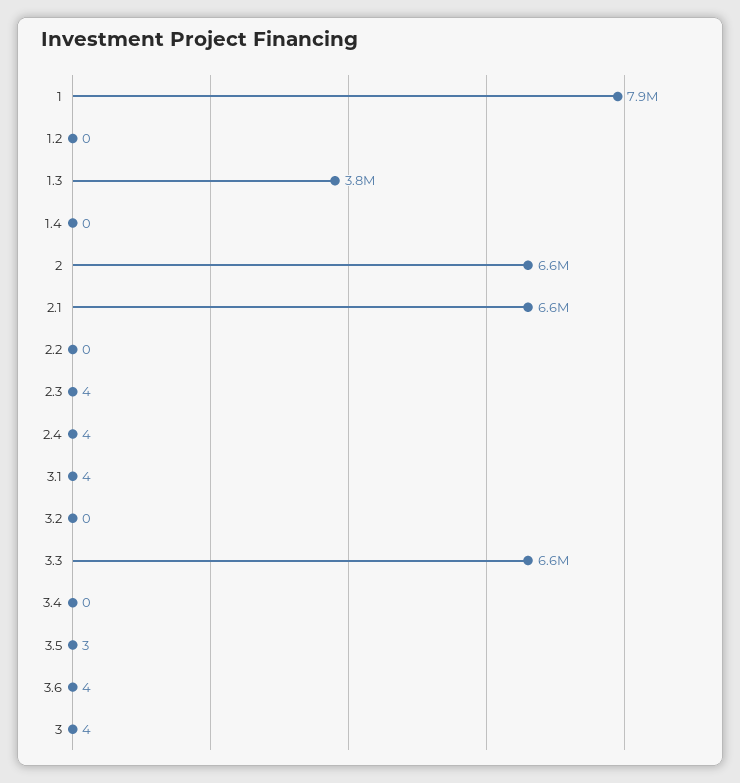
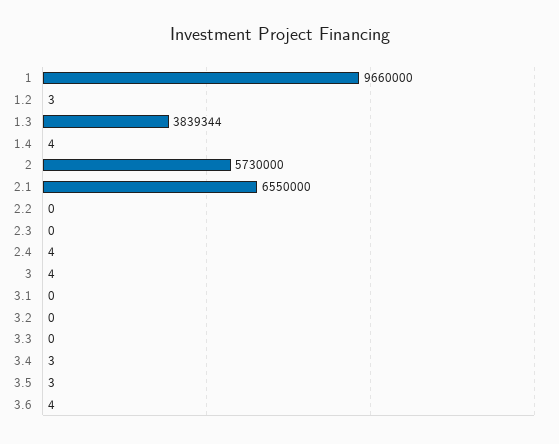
1: 7900000 -> 9660000
1.2: 0 -> 3
1.4: 0 -> 4
2: 6600000 -> 5730000
2.3: 4 -> 0
3.1: 4 -> 0
3.3: 6600000 -> 0
3.4: 0 -> 3

